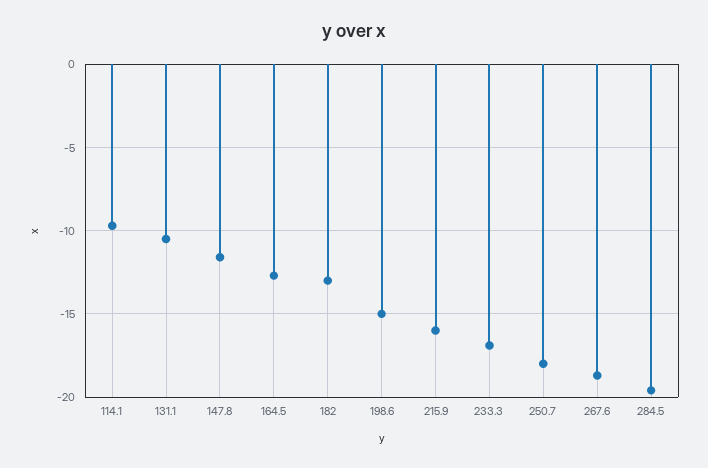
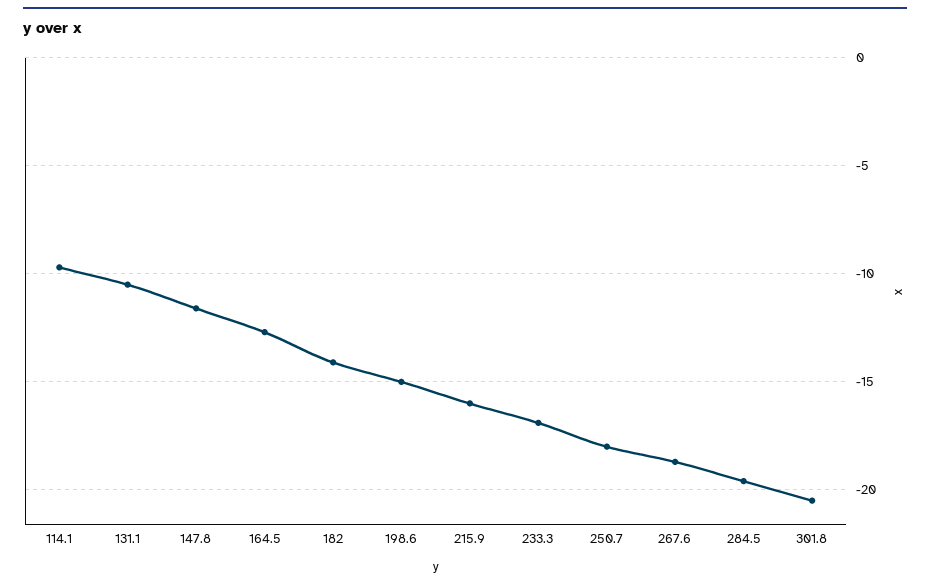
182: -13 -> -14
301.8: none -> -20.5

